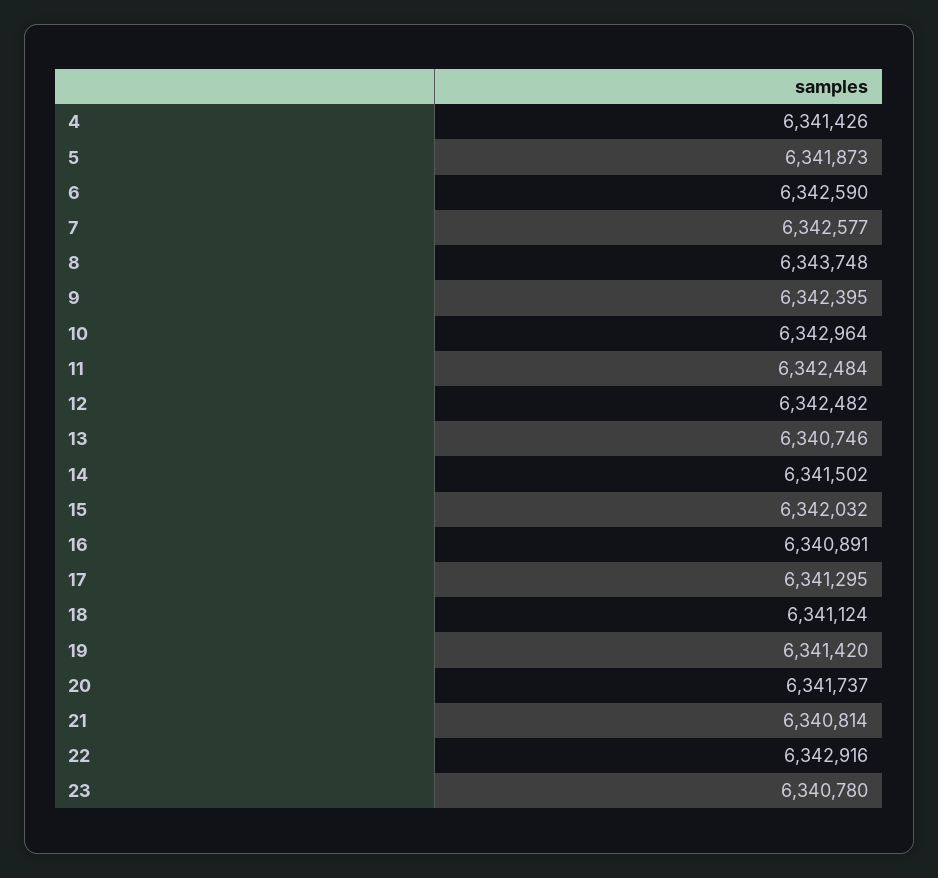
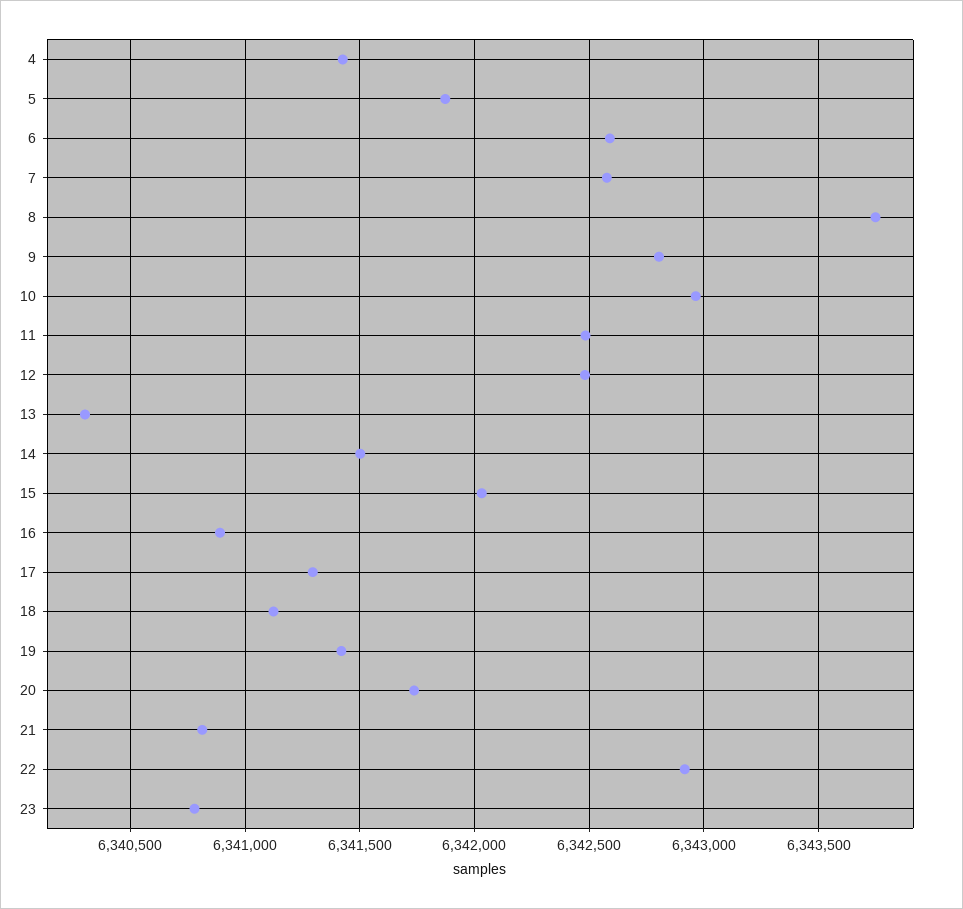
9: 6342395 -> 6342800
13: 6340746 -> 6340300

